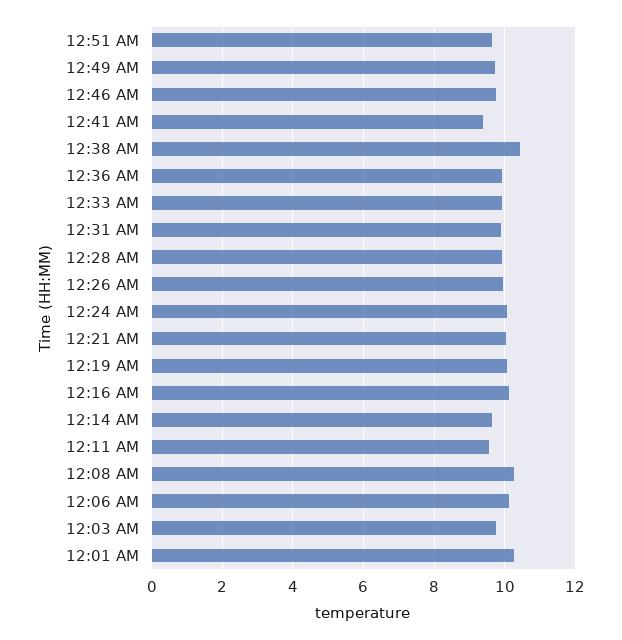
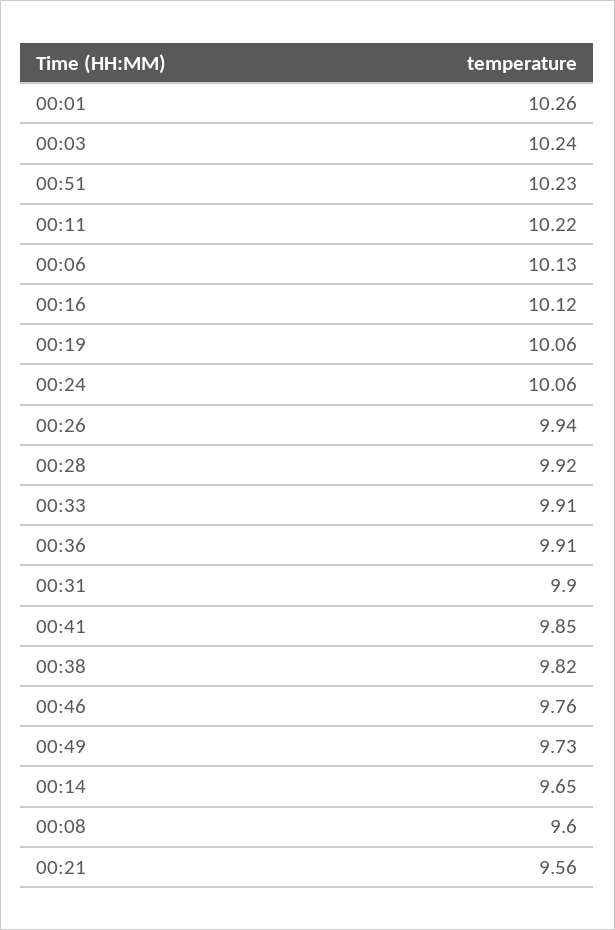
12:51 AM: 9.6 -> 10.23
12:41 AM: 9.4 -> 9.85
12:38 AM: 10.4 -> 9.82
12:21 AM: 10 -> 9.56
12:11 AM: 9.6 -> 10.22
12:08 AM: 10.2 -> 9.6
12:03 AM: 9.8 -> 10.24

